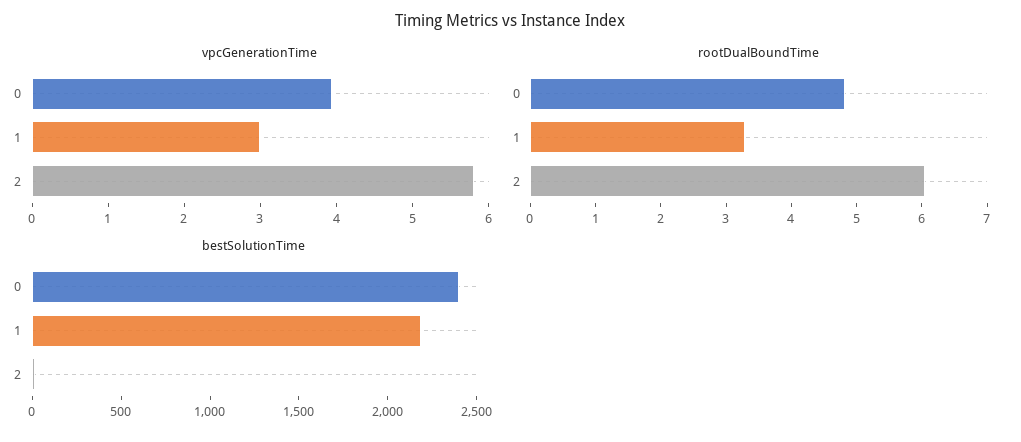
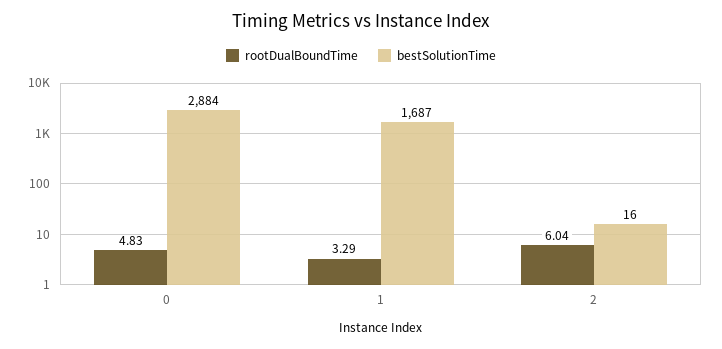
vpcGenerationTime, 0: 4 -> none
vpcGenerationTime, 1: 3 -> none
vpcGenerationTime, 2: 5.8 -> none
bestSolutionTime, 0: 2400 -> 2884
bestSolutionTime, 1: 2200 -> 1687

